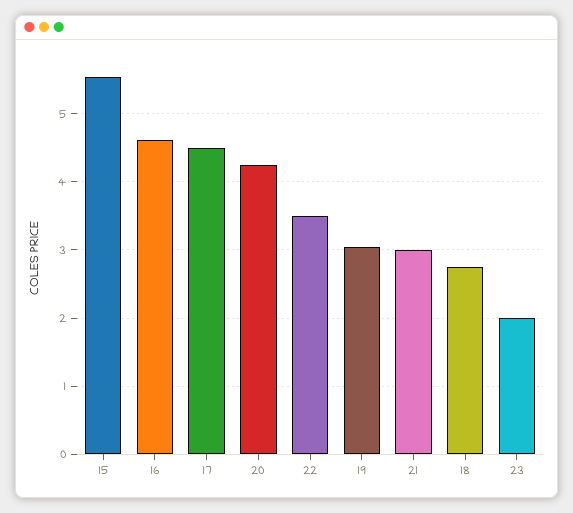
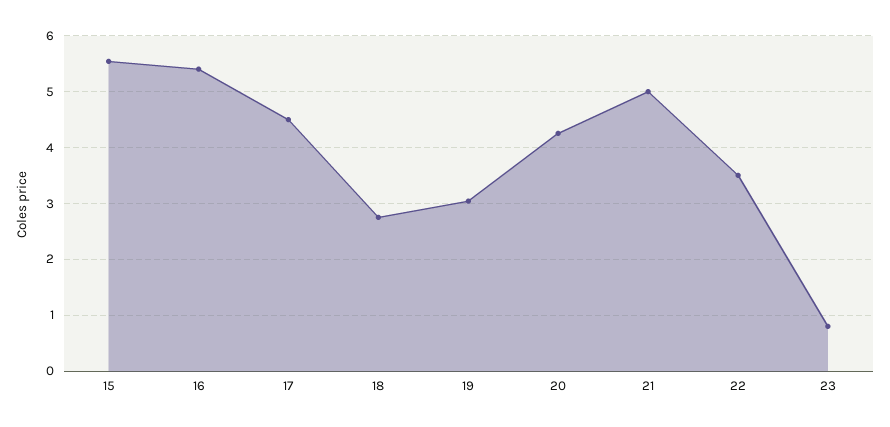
16: 4.6 -> 5.4
21: 3 -> 5
23: 2 -> 0.8

